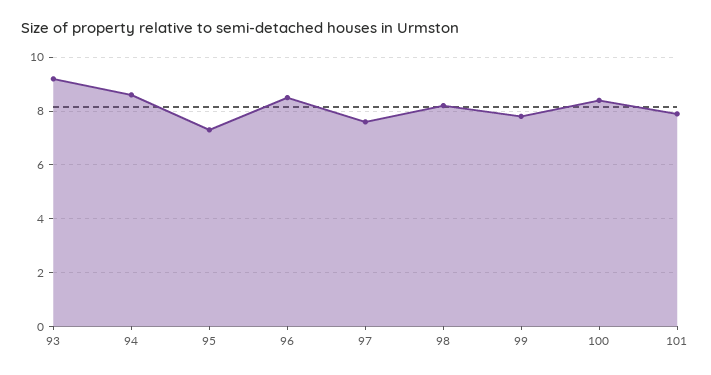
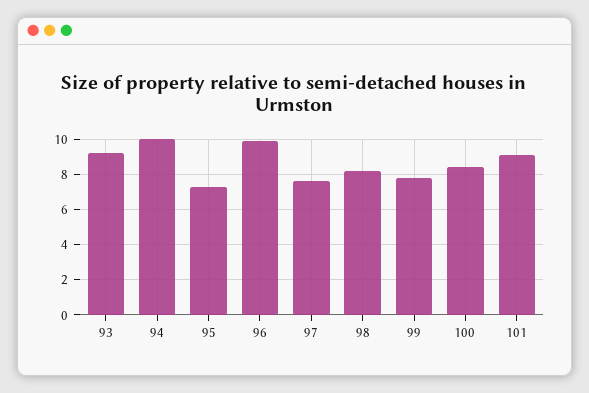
94: 8.5 -> 10
96: 8.5 -> 10
101: 8 -> 9

